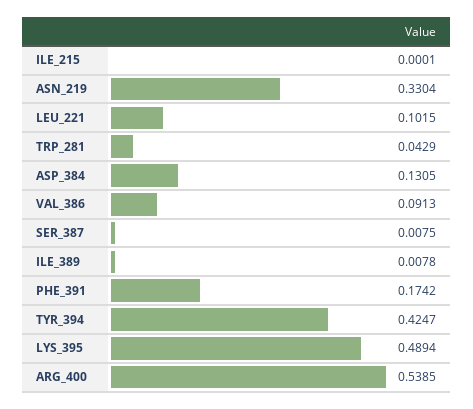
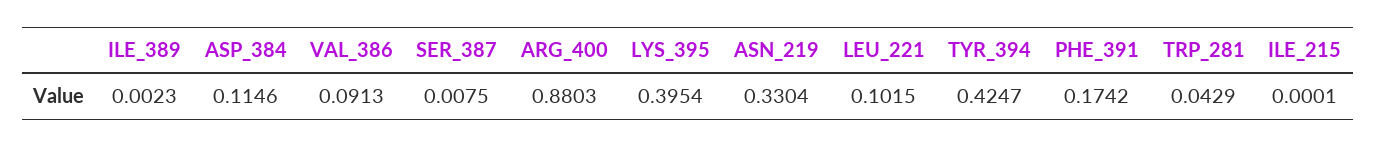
ASP_384: 0.1305 -> 0.1146
ILE_389: 0.0078 -> 0.0023
LYS_395: 0.4894 -> 0.3954
ARG_400: 0.5385 -> 0.8803

